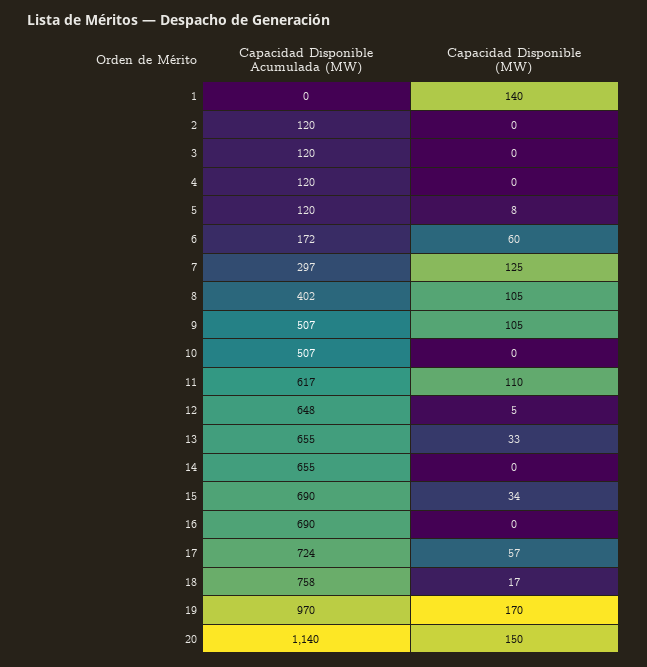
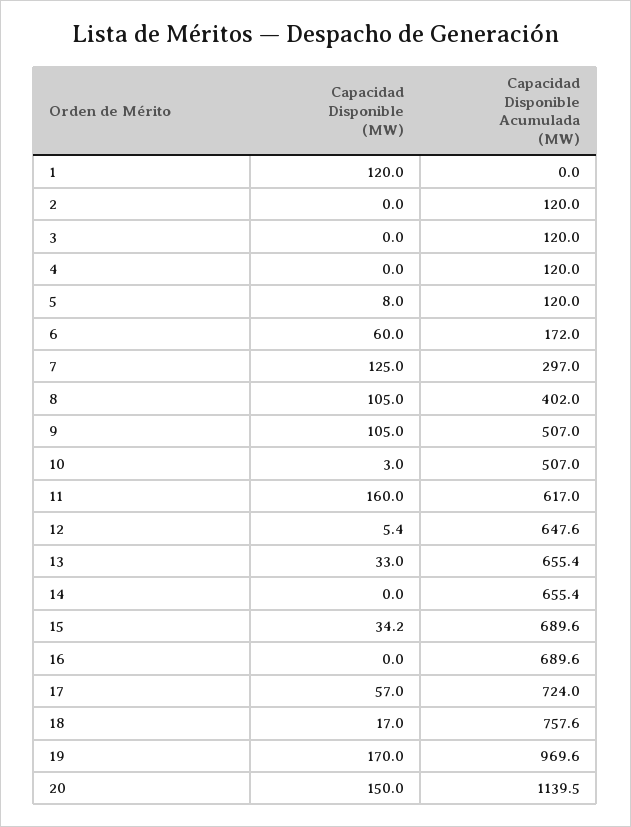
Capacidad Disponible (MW), 1: 140 -> 120
Capacidad Disponible (MW), 10: 0 -> 3
Capacidad Disponible (MW), 11: 110 -> 160

